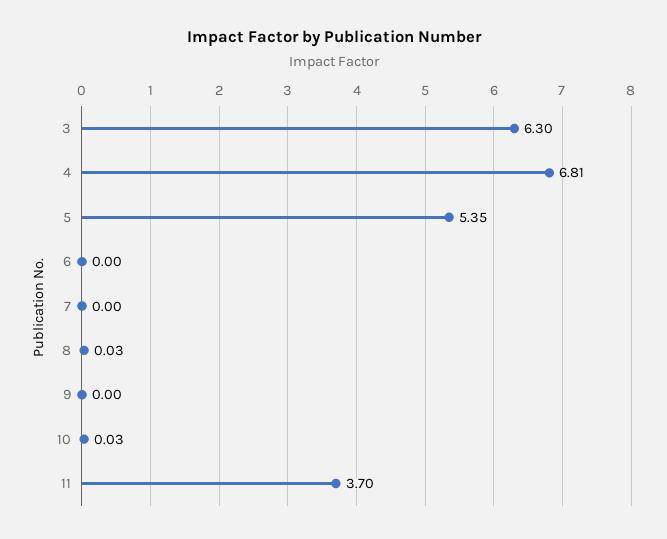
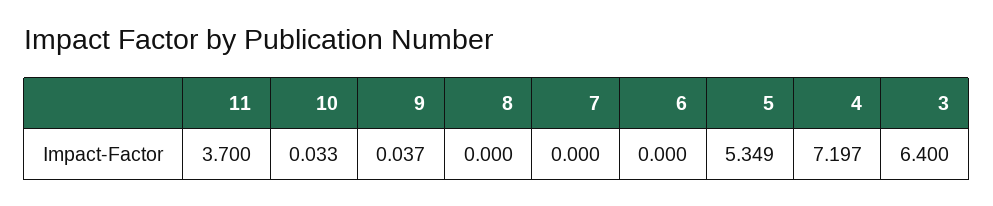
3: 6.3 -> 6.4
4: 6.81 -> 7.197
8: 0.03 -> 0
9: 0 -> 0.037

